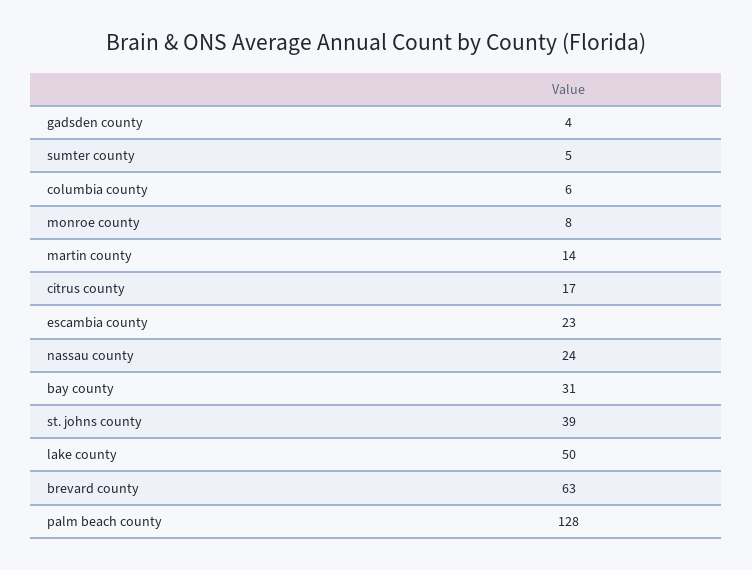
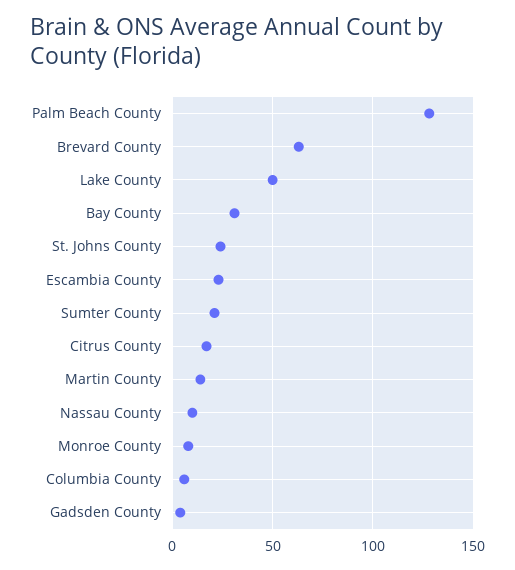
sumter county: 5 -> 20
nassau county: 24 -> 10
st. johns county: 39 -> 25

